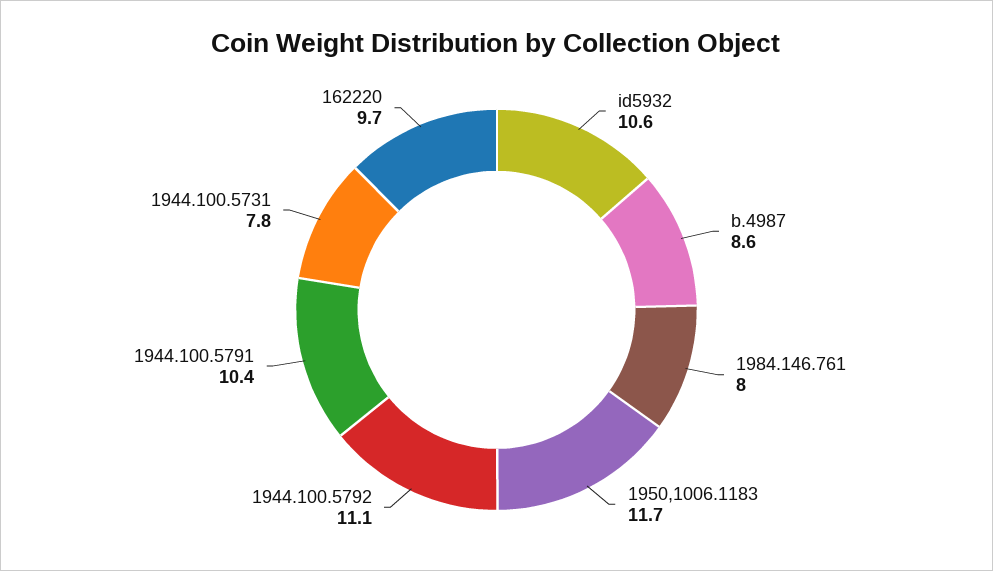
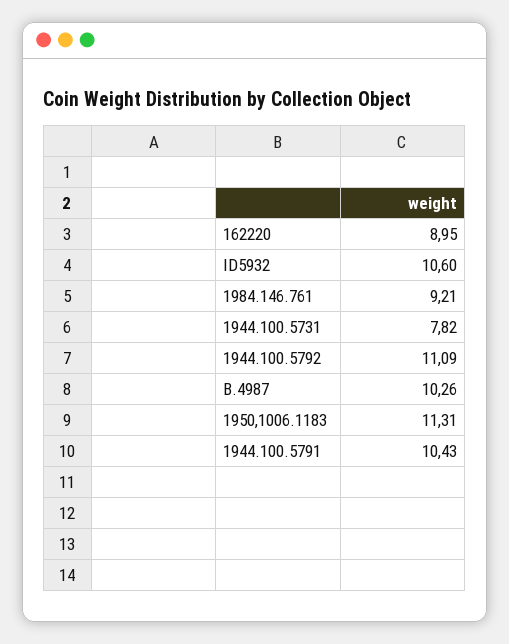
b.4987: 8.6 -> 10.26
1984.146.761: 8 -> 9.21
1950,1006.1183: 11.7 -> 11.31
162220: 9.7 -> 8.95

